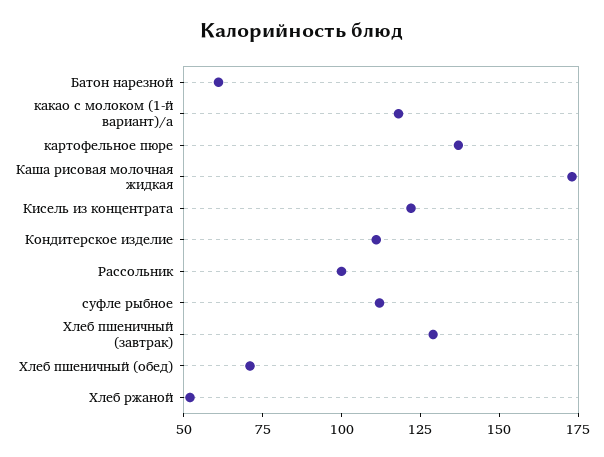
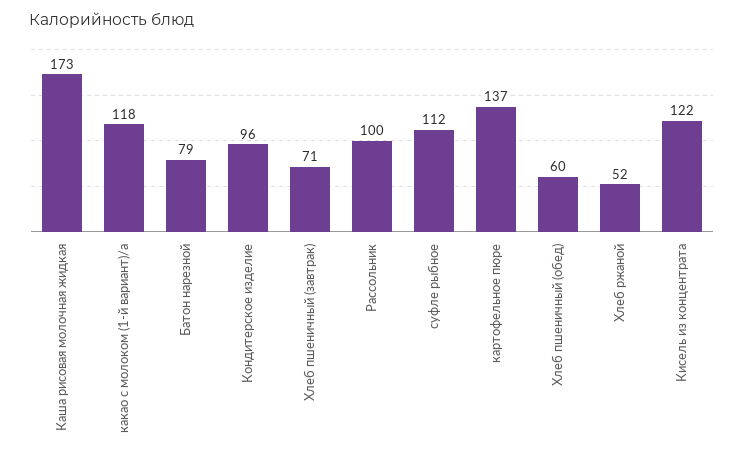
Батон нарезной: 60 -> 79
Кондитерское изделие: 110 -> 96
Хлеб пшеничный (завтрак): 130 -> 71
Хлеб пшеничный (обед): 70 -> 60

